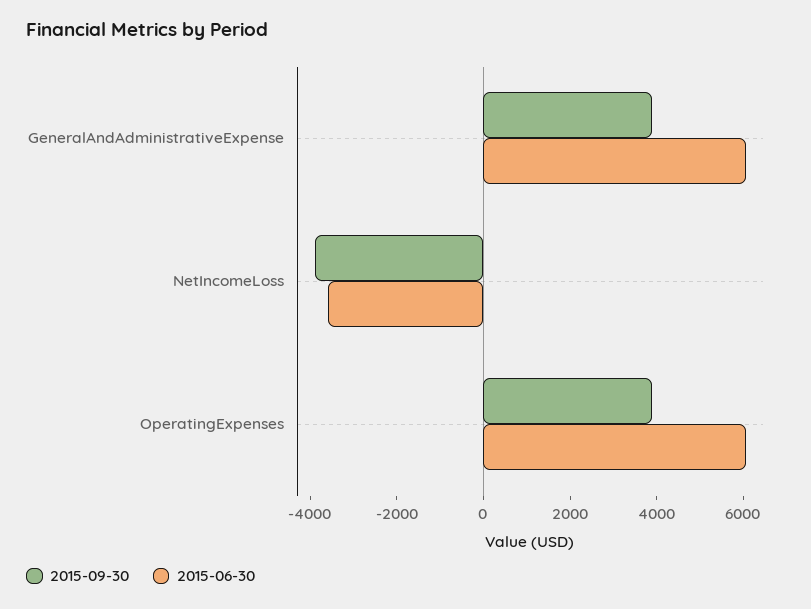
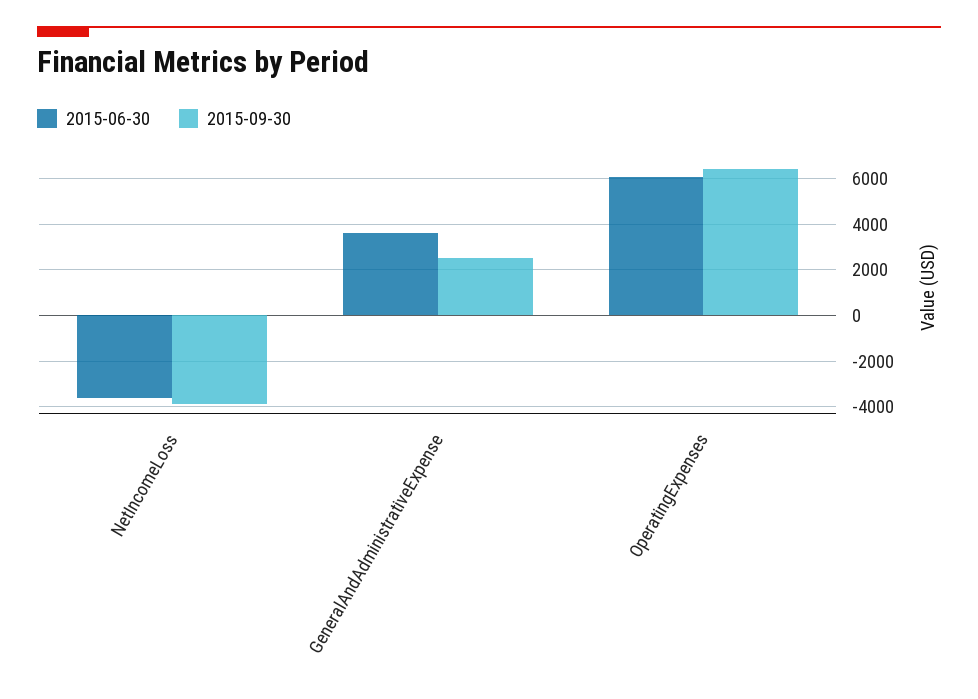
2015-09-30, GeneralAndAdministrativeExpense: 4000 -> 2500
2015-06-30, GeneralAndAdministrativeExpense: 6000 -> 3500
2015-09-30, OperatingExpenses: 4000 -> 6500

